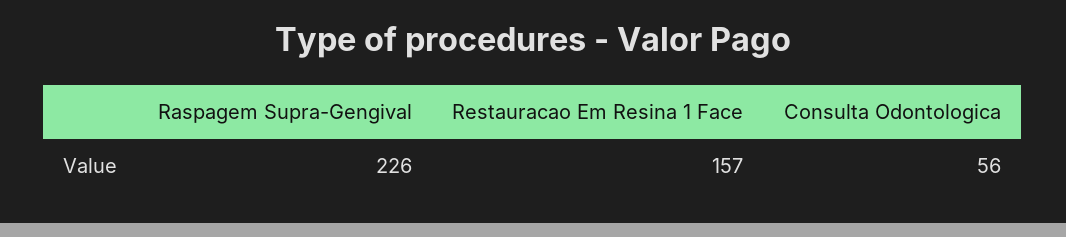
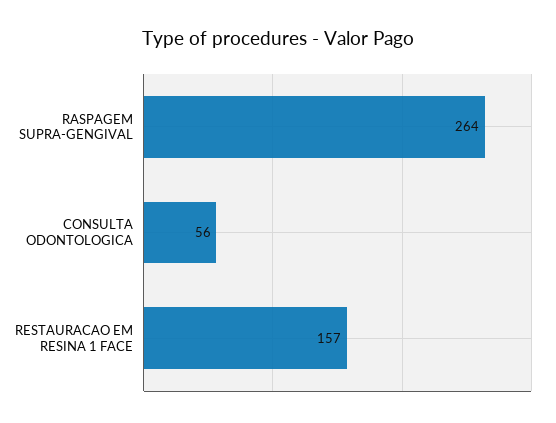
Raspagem Supra-Gengival: 226 -> 264

